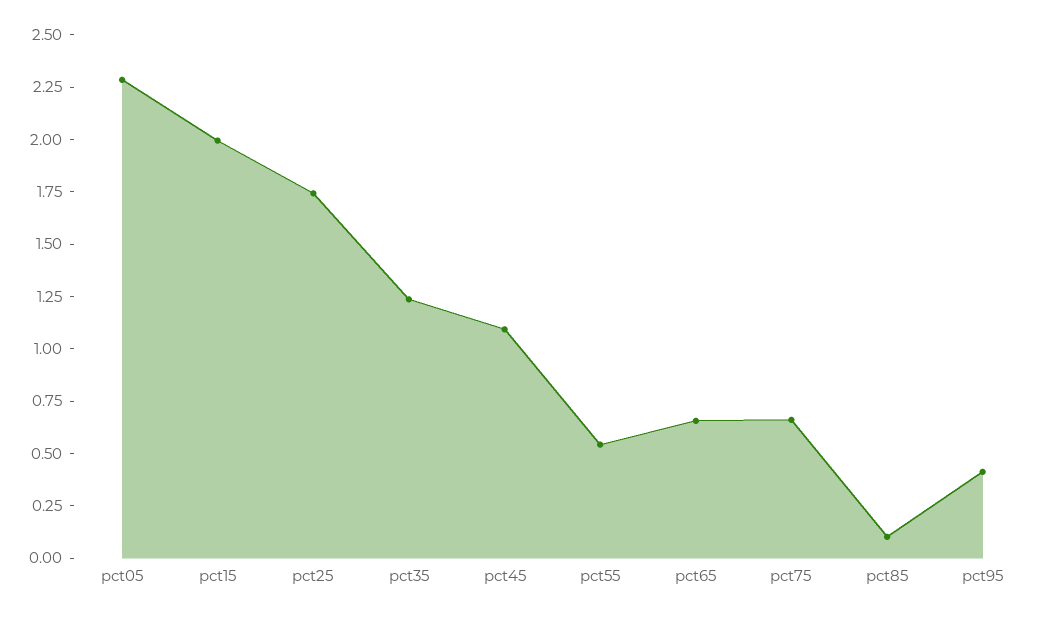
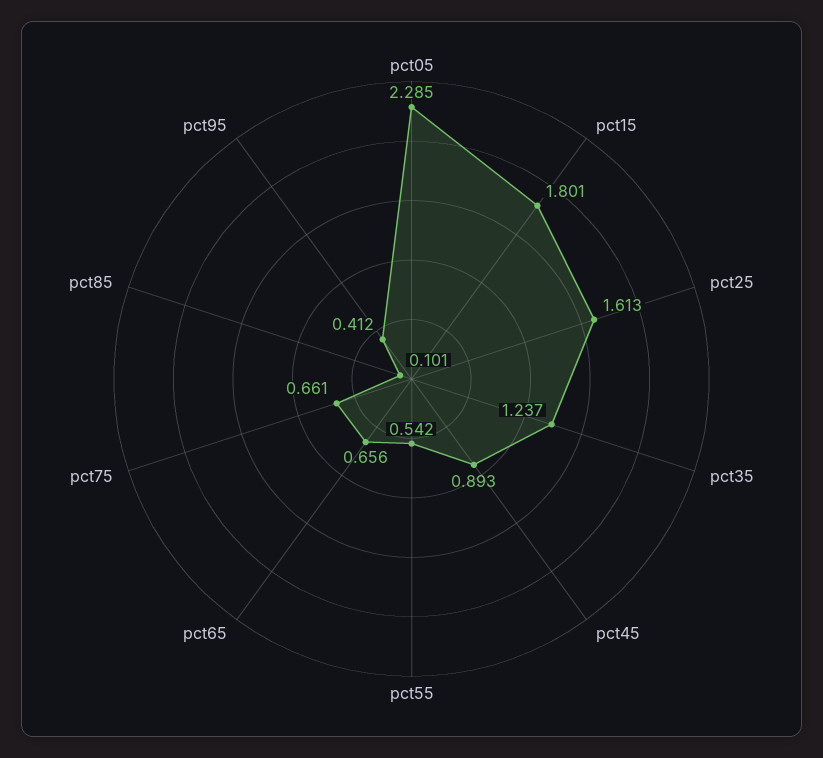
pct15: 2 -> 1.801
pct25: 1.75 -> 1.613
pct45: 1.1 -> 0.893

